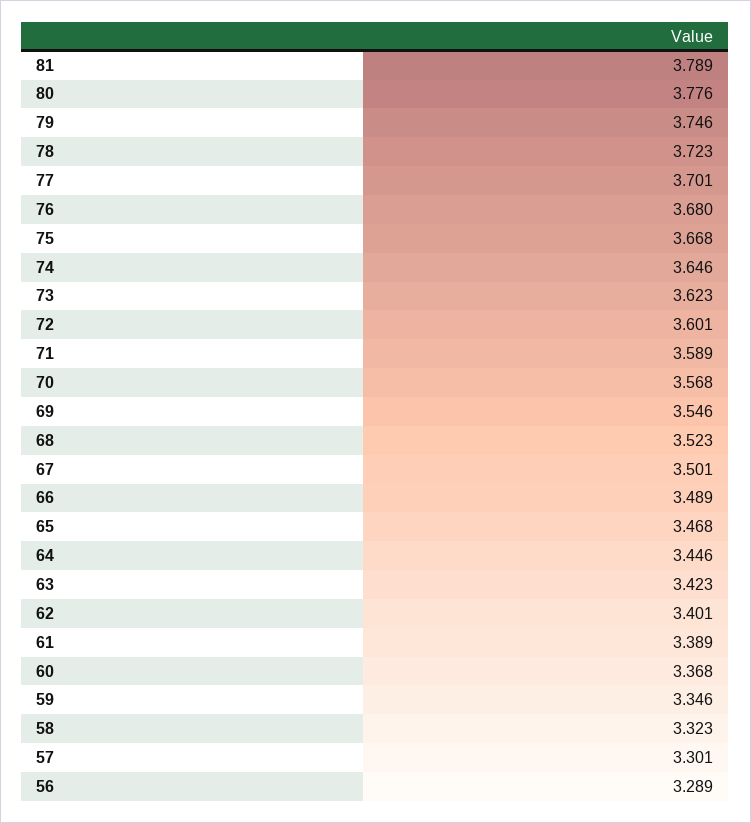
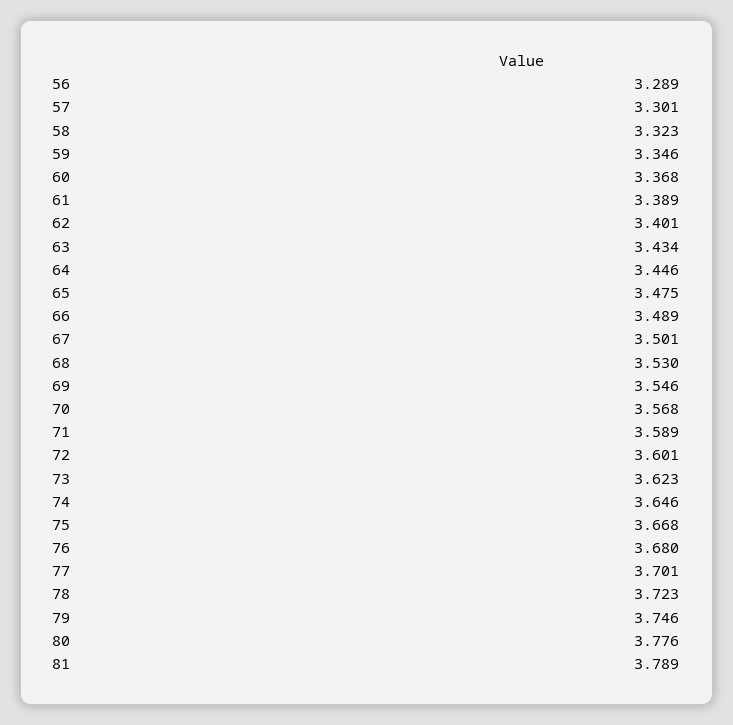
68: 3.523 -> 3.53
65: 3.468 -> 3.475
63: 3.423 -> 3.434

